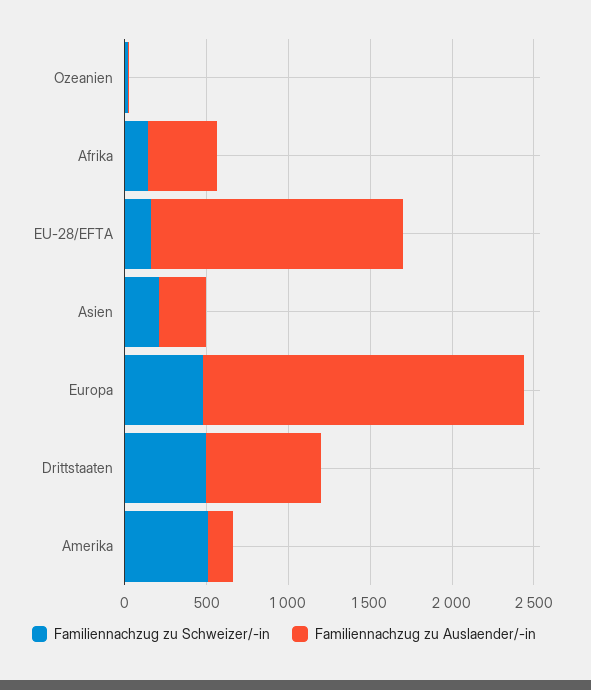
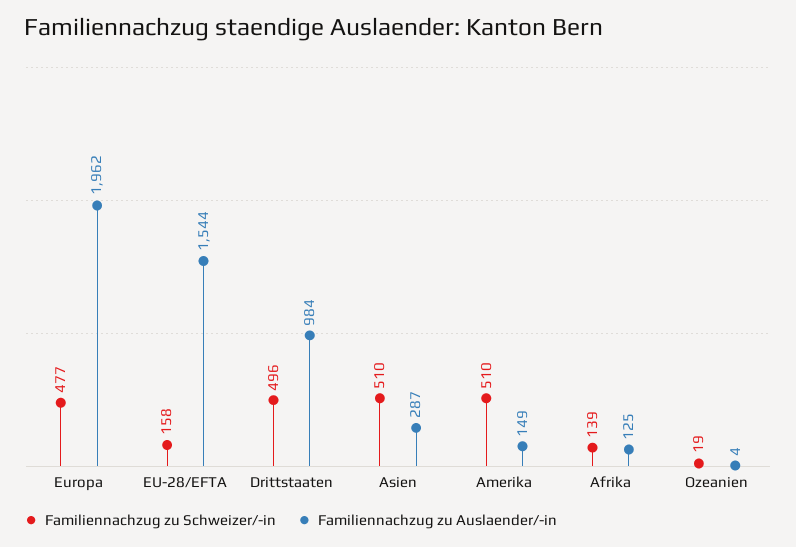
Familiennachzug zu Auslaender/-in, Afrika: 400 -> 125
Familiennachzug zu Schweizer/-in, Asien: 200 -> 510
Familiennachzug zu Auslaender/-in, Drittstaaten: 700 -> 984

